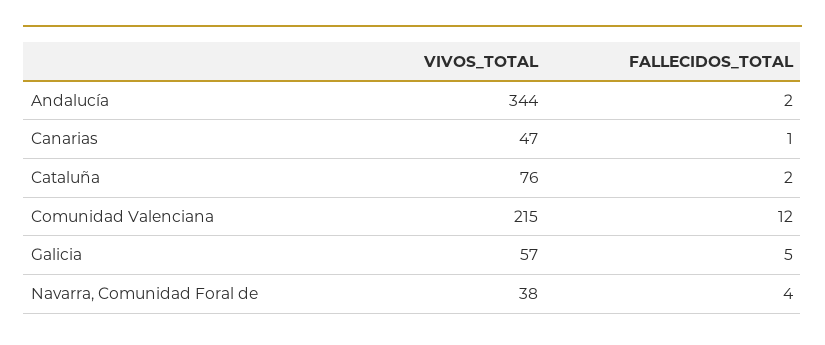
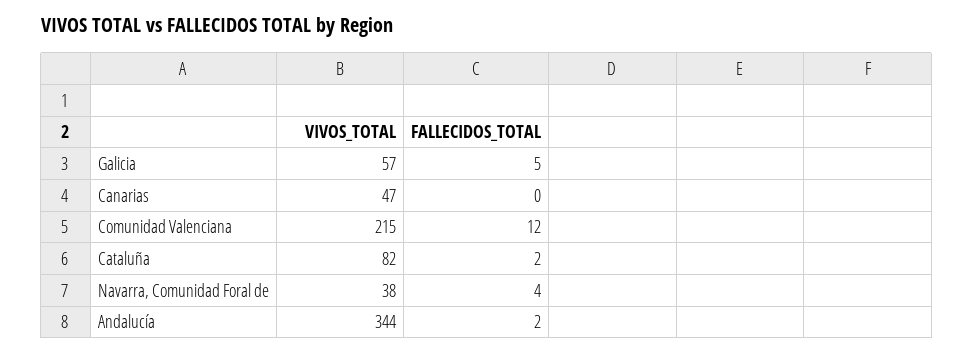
FALLECIDOS_TOTAL, Canarias: 1 -> 0
VIVOS_TOTAL, Cataluña: 76 -> 82

